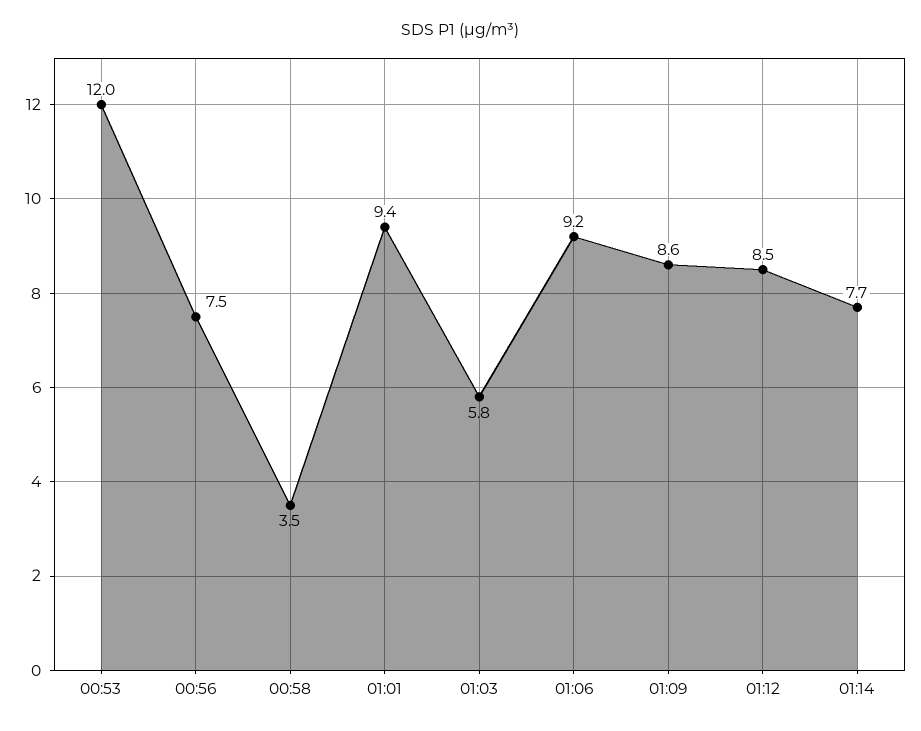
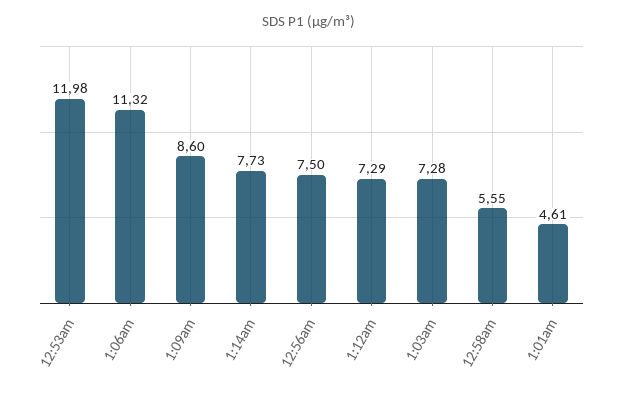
00:58: 3.5 -> 5.55
01:01: 9.4 -> 4.61
01:03: 5.8 -> 7.28
01:06: 9.2 -> 11.32
01:12: 8.5 -> 7.29

